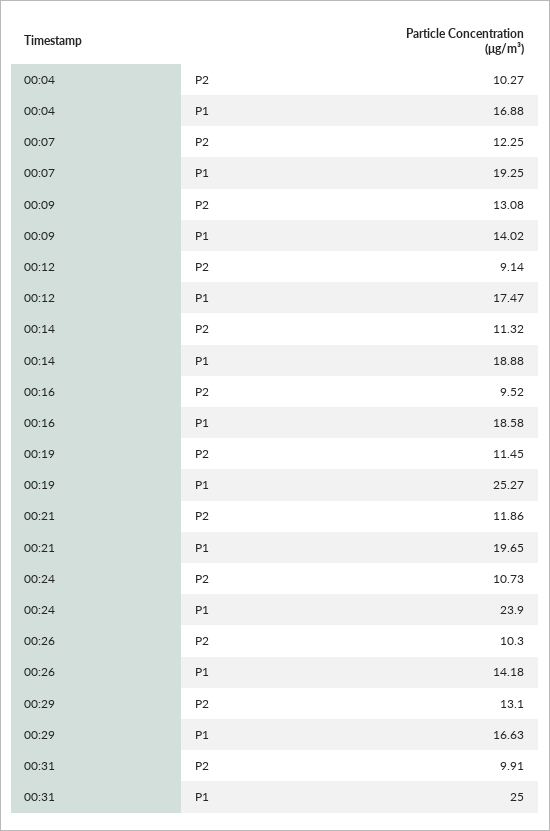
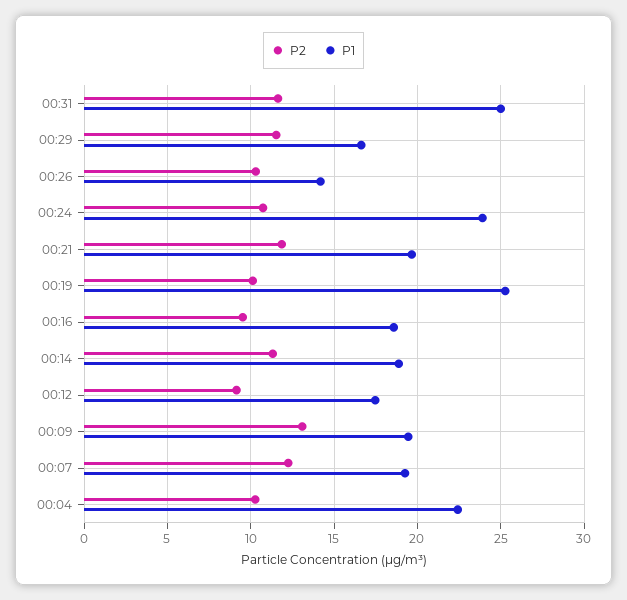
P1, 00:04: 16.88 -> 22.5
P1, 00:09: 14.02 -> 19.5
P2, 00:19: 11.45 -> 10
P2, 00:29: 13.1 -> 11.5
P2, 00:31: 9.91 -> 11.5

